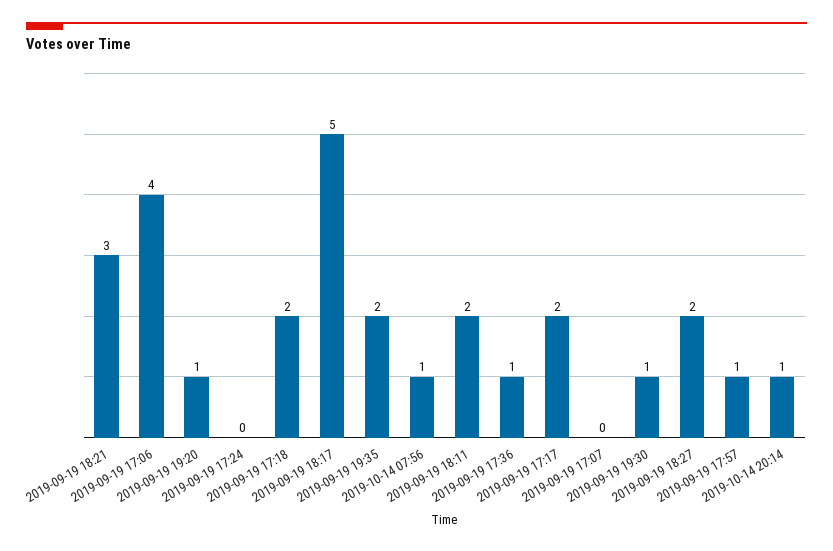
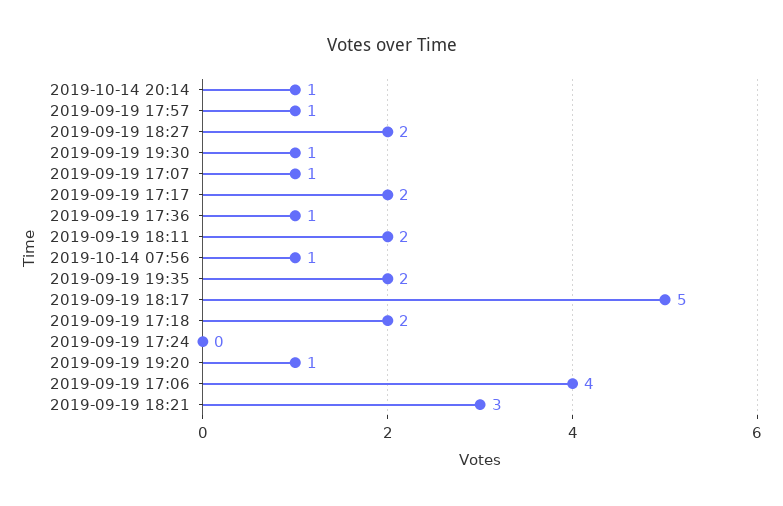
2019-09-19 17:07: 0 -> 1

